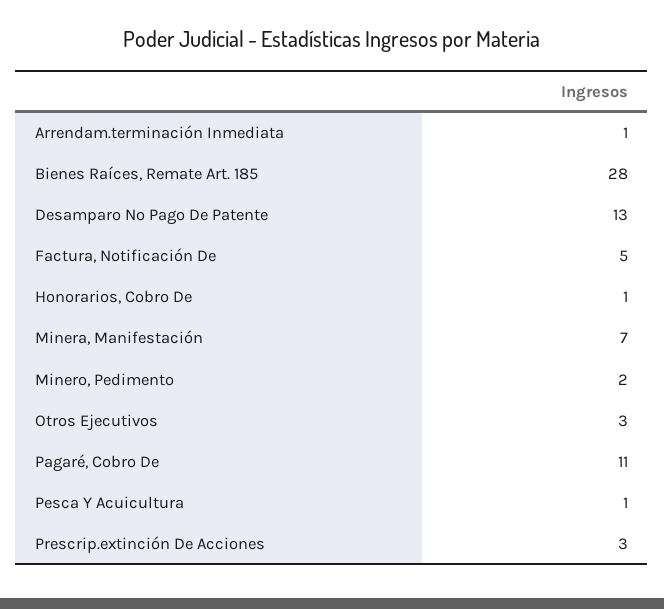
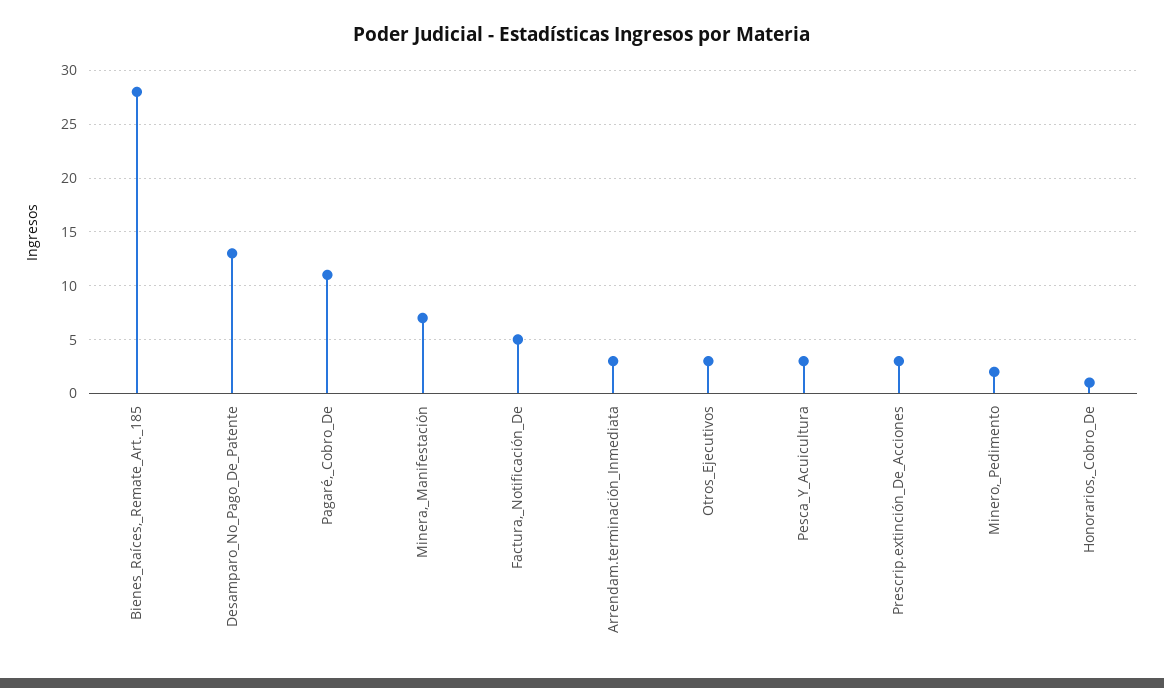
Arrendam.terminación Inmediata: 1 -> 3
Pesca Y Acuicultura: 1 -> 3

